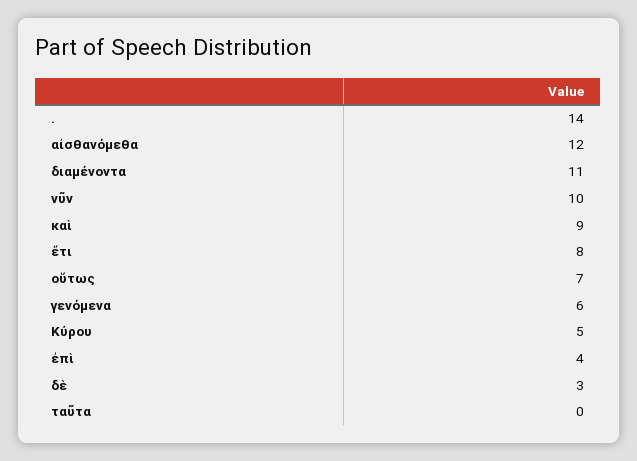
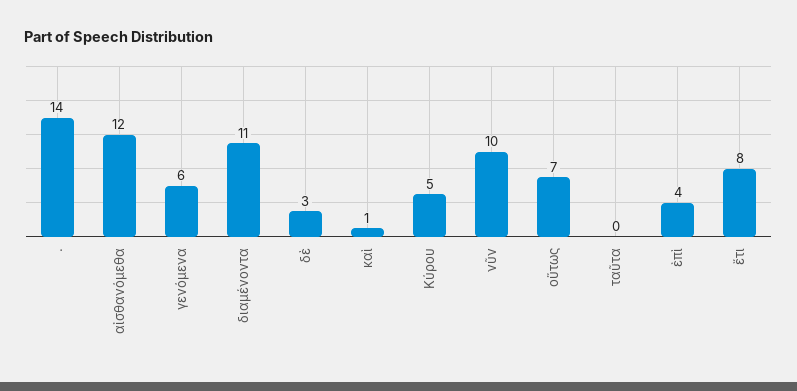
καὶ: 9 -> 1

